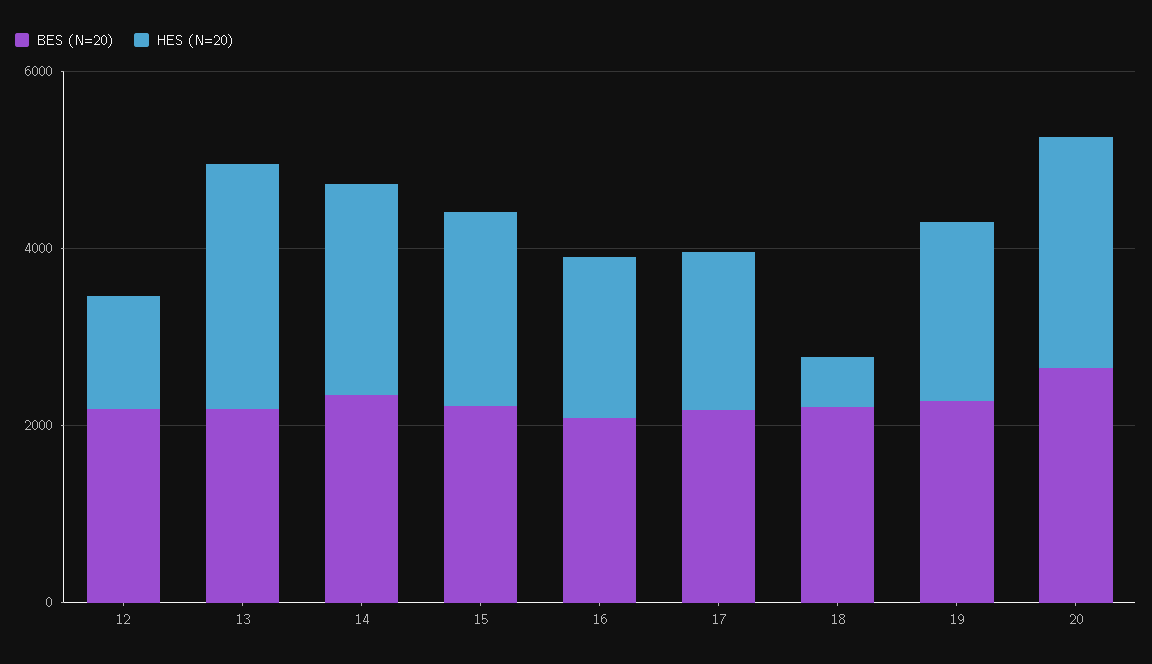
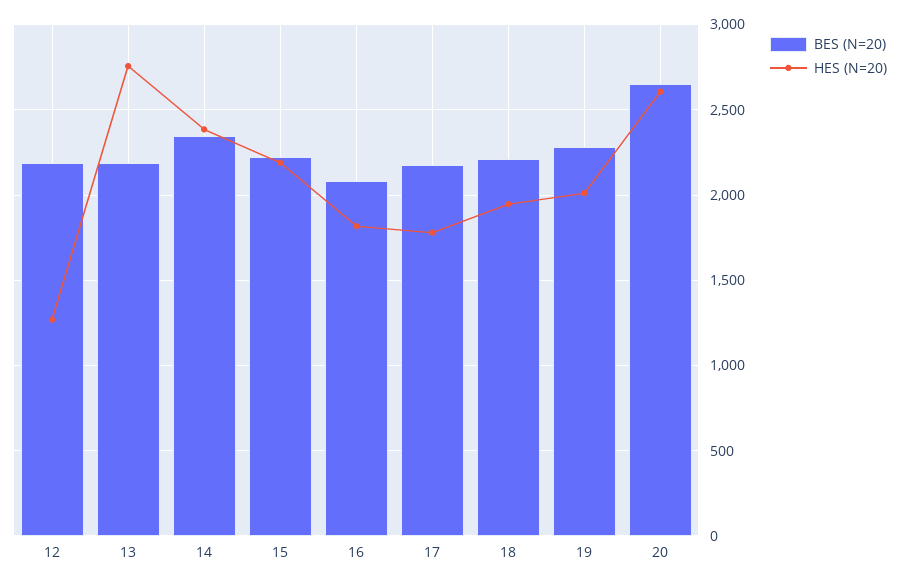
HES (N=20), 18: 500 -> 1950

